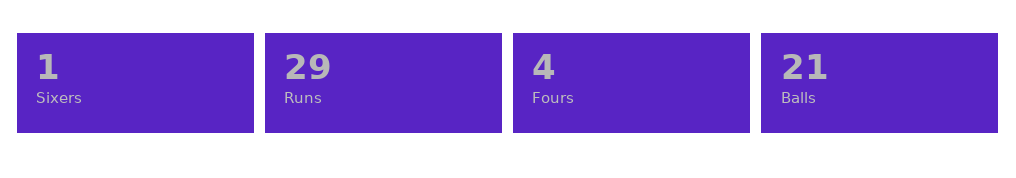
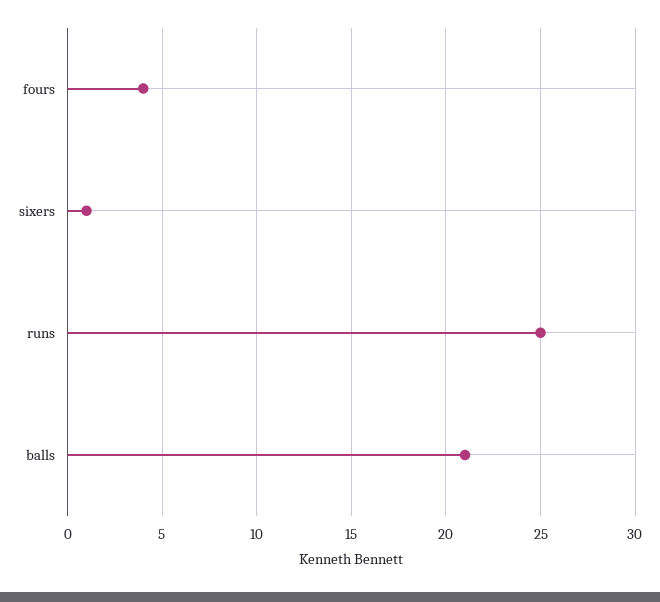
Runs: 29 -> 25

